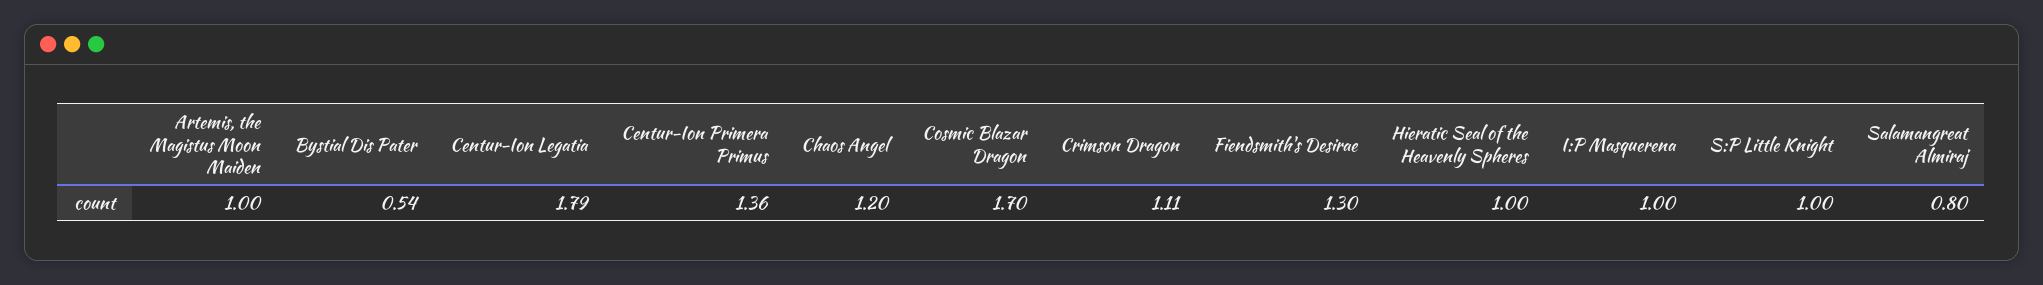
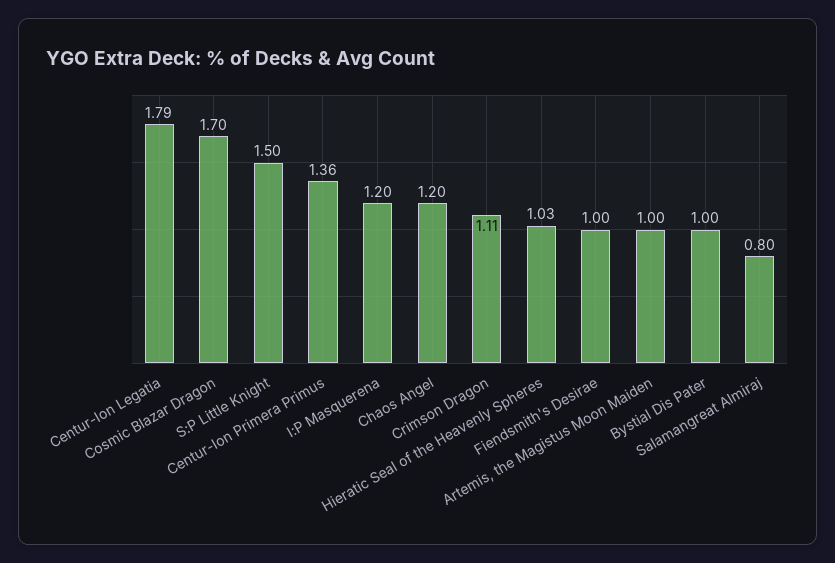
Bystial Dis Pater: 0.54 -> 1
Fiendsmith's Desirae: 1.3 -> 1
Hieratic Seal of the Heavenly Spheres: 1 -> 1.03
I:P Masquerena: 1 -> 1.2
S:P Little Knight: 1 -> 1.5

